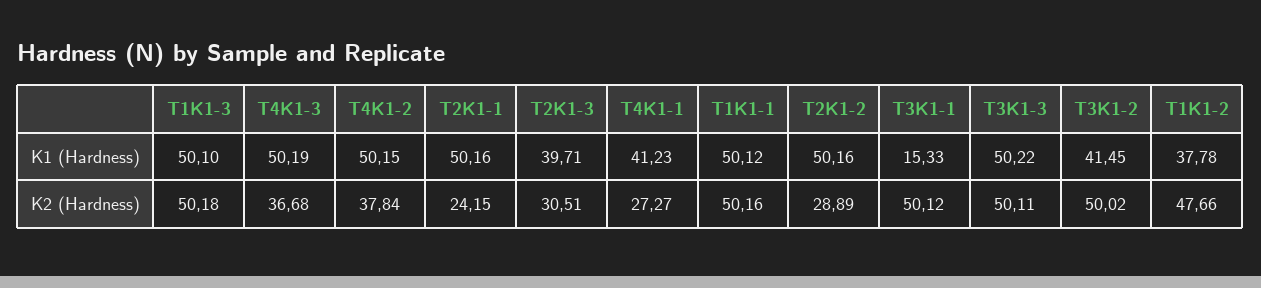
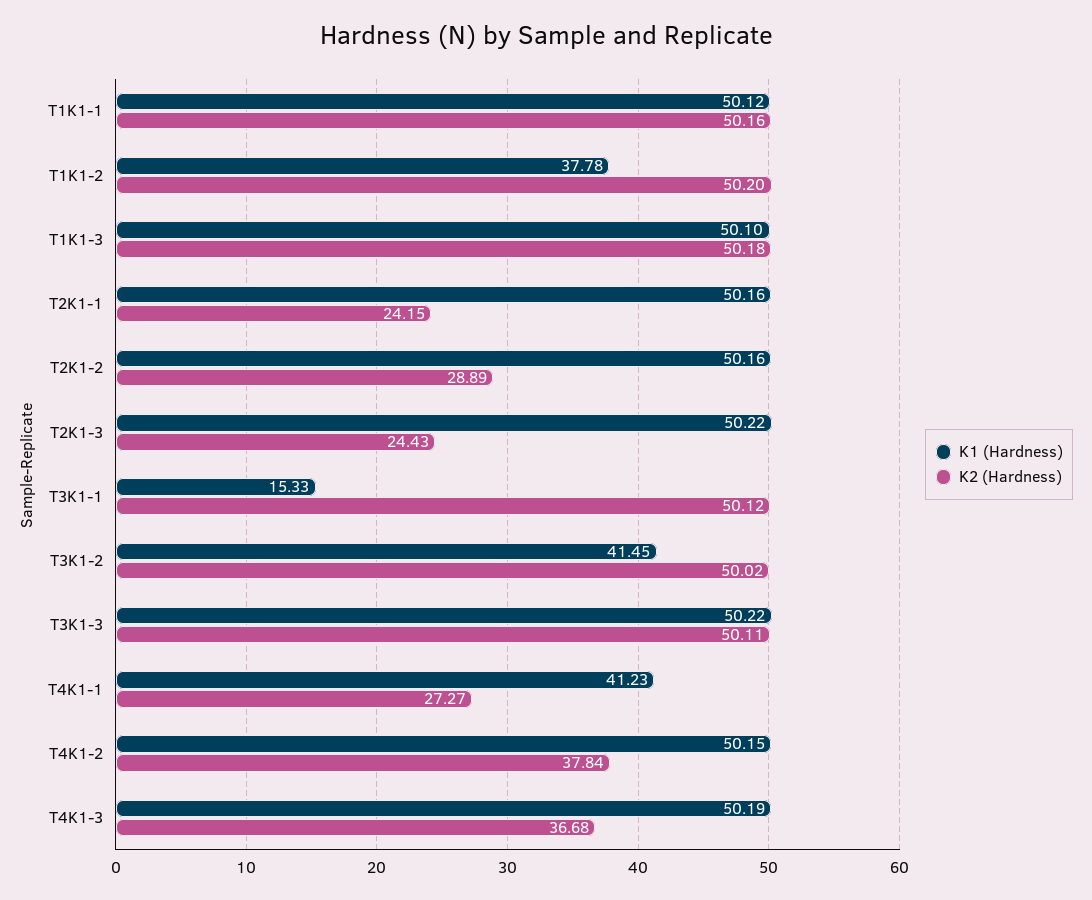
K1 (Hardness), T2K1-3: 39.71 -> 50.22
K2 (Hardness), T2K1-3: 30.51 -> 24.43
K2 (Hardness), T1K1-2: 47.66 -> 50.2

